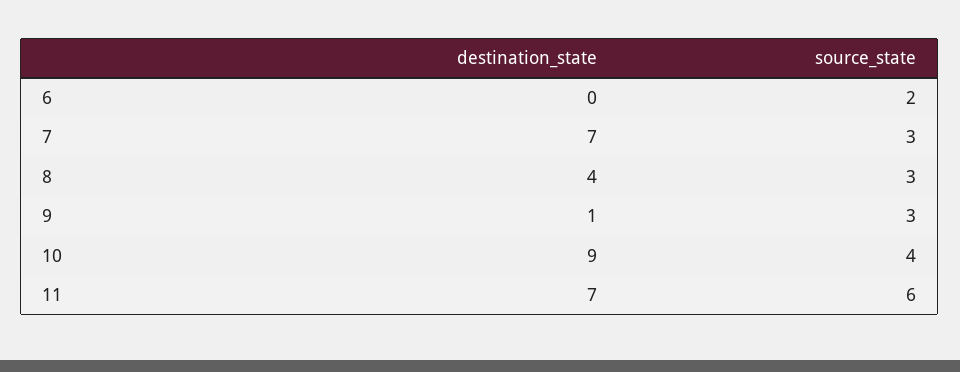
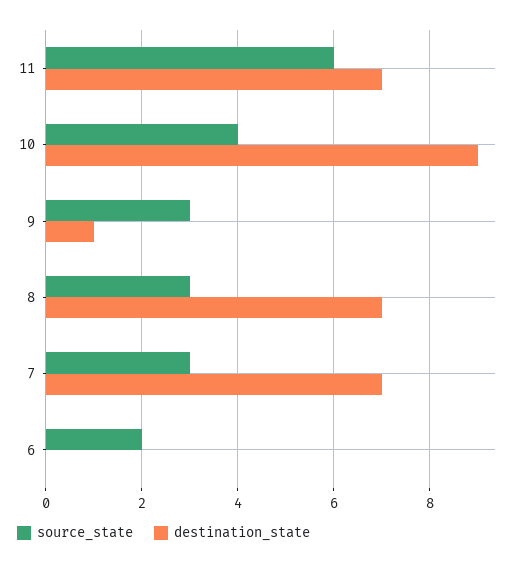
destination_state, 8: 4 -> 7

